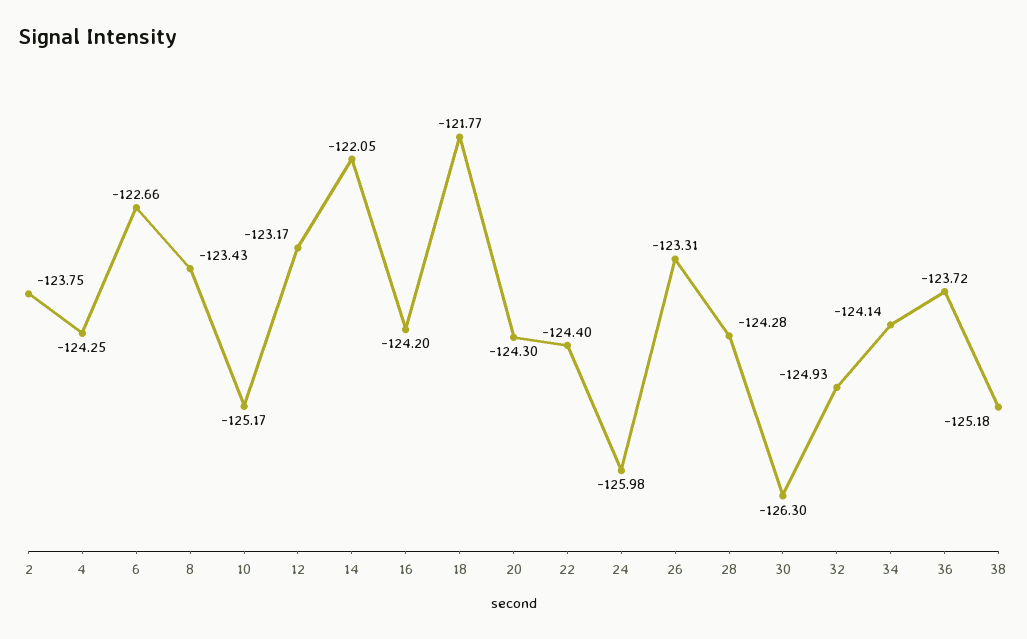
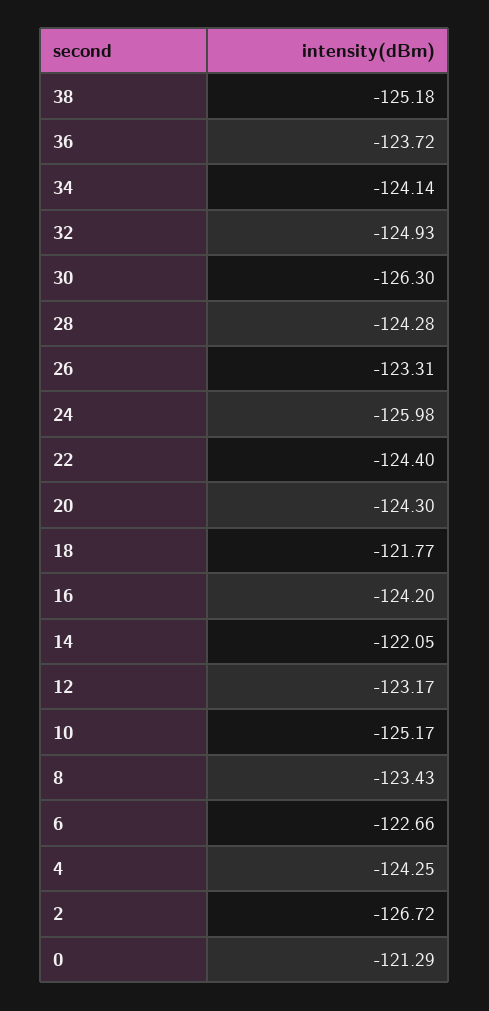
2: -123.75 -> -126.72
0: none -> -121.29

